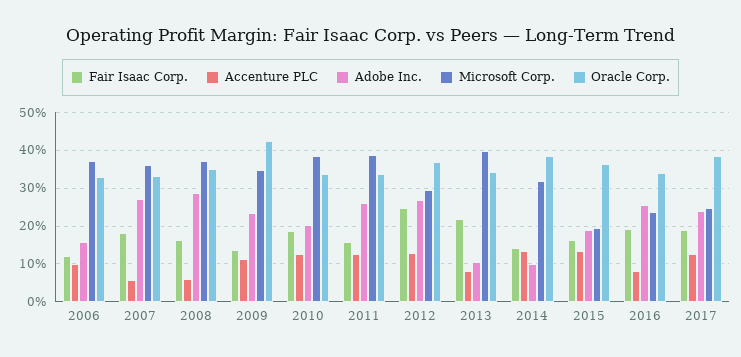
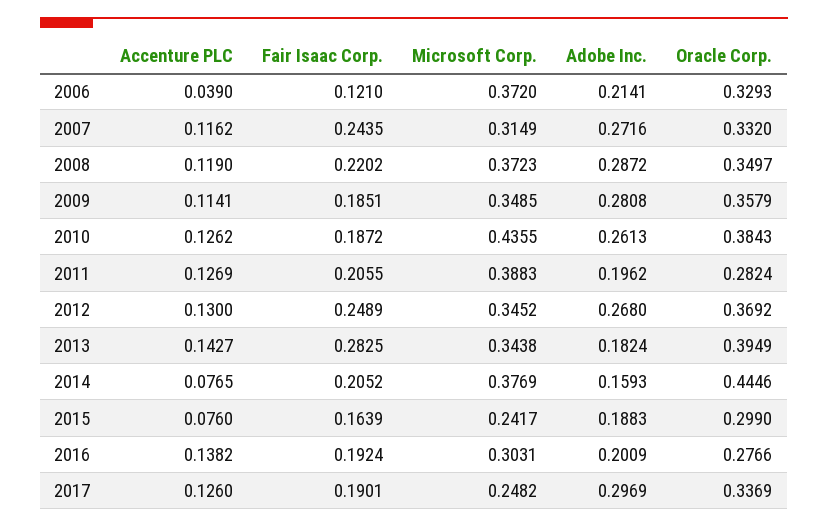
Accenture PLC, 2006: 0.1 -> 0.039
Adobe Inc., 2006: 0.16 -> 0.2141
Fair Isaac Corp., 2007: 0.18 -> 0.2435
Accenture PLC, 2007: 0.06 -> 0.1162
Microsoft Corp., 2007: 0.36 -> 0.3149
Fair Isaac Corp., 2008: 0.16 -> 0.2202
Accenture PLC, 2008: 0.06 -> 0.119
Fair Isaac Corp., 2009: 0.14 -> 0.1851
Adobe Inc., 2009: 0.24 -> 0.2808
Oracle Corp., 2009: 0.42 -> 0.3579
Adobe Inc., 2010: 0.2 -> 0.2613
Microsoft Corp., 2010: 0.38 -> 0.4355
Oracle Corp., 2010: 0.34 -> 0.3843
Fair Isaac Corp., 2011: 0.16 -> 0.2055
Adobe Inc., 2011: 0.26 -> 0.1962
Oracle Corp., 2011: 0.34 -> 0.2824
Microsoft Corp., 2012: 0.3 -> 0.3452
Fair Isaac Corp., 2013: 0.22 -> 0.2825
Accenture PLC, 2013: 0.08 -> 0.1427
Adobe Inc., 2013: 0.1 -> 0.1824
Microsoft Corp., 2013: 0.4 -> 0.3438
Oracle Corp., 2013: 0.34 -> 0.3949
Fair Isaac Corp., 2014: 0.14 -> 0.2052
Accenture PLC, 2014: 0.14 -> 0.0765
Adobe Inc., 2014: 0.1 -> 0.1593
Microsoft Corp., 2014: 0.32 -> 0.3769
Oracle Corp., 2014: 0.38 -> 0.4446
Accenture PLC, 2015: 0.14 -> 0.076
Microsoft Corp., 2015: 0.2 -> 0.2417
Oracle Corp., 2015: 0.36 -> 0.299
Accenture PLC, 2016: 0.08 -> 0.1382
Adobe Inc., 2016: 0.26 -> 0.2009
Microsoft Corp., 2016: 0.24 -> 0.3031
Oracle Corp., 2016: 0.34 -> 0.2766
Adobe Inc., 2017: 0.24 -> 0.2969
Oracle Corp., 2017: 0.38 -> 0.3369

